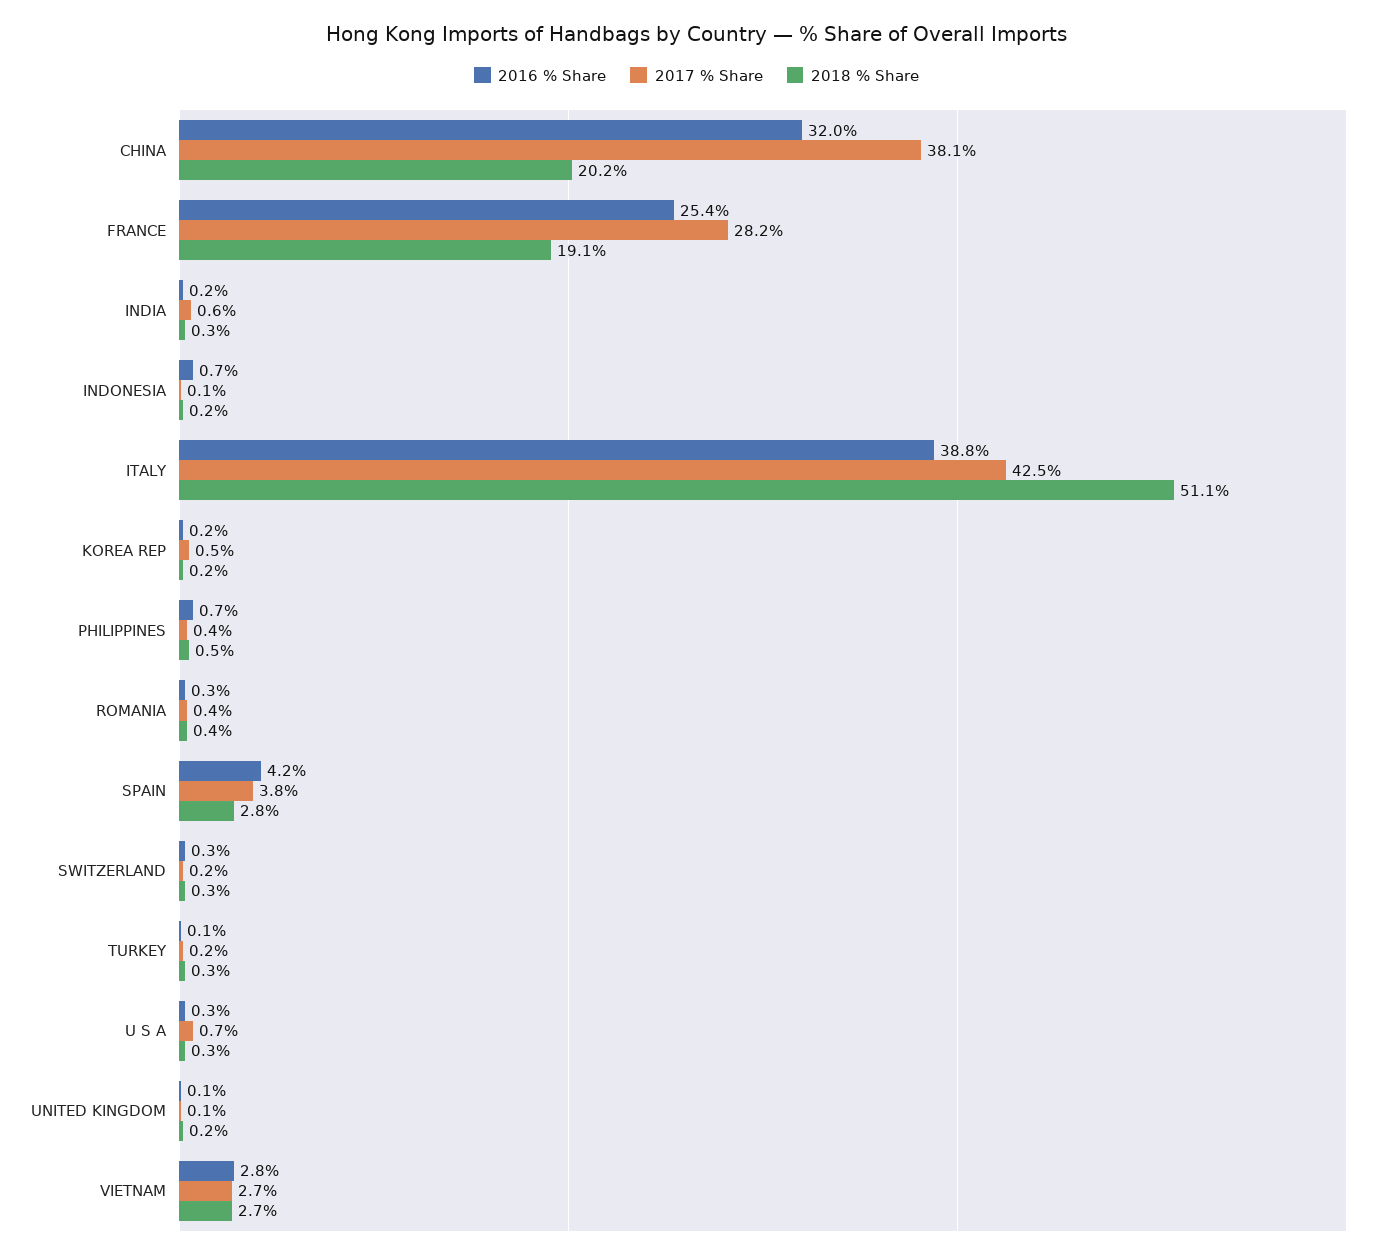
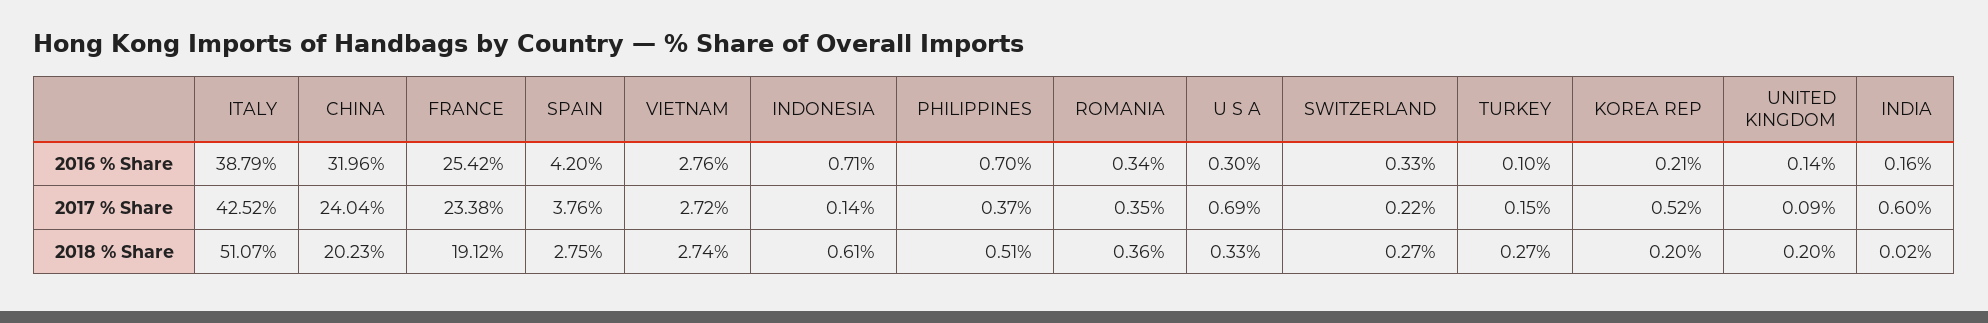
2017 % Share, CHINA: 38.1 -> 24.04
2017 % Share, FRANCE: 28.2 -> 23.38
2018 % Share, INDIA: 0.3 -> 0.02
2018 % Share, INDONESIA: 0.2 -> 0.61

